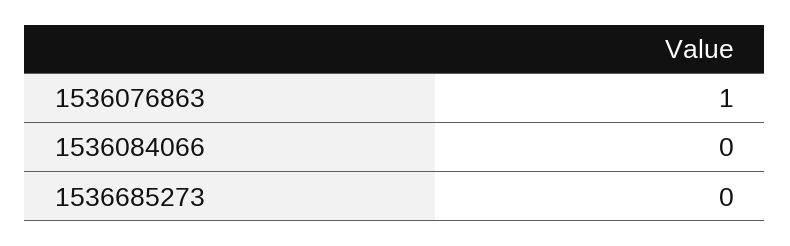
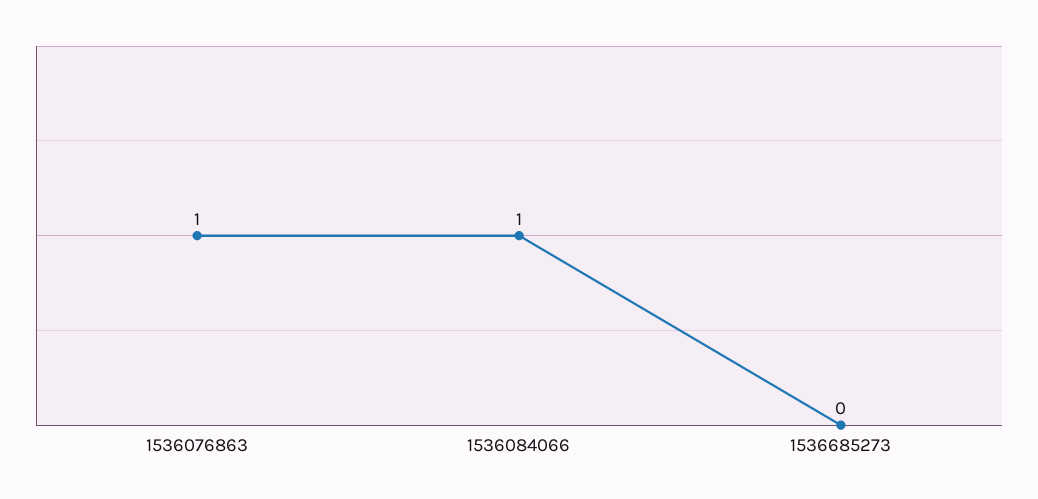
1536084066: 0 -> 1

